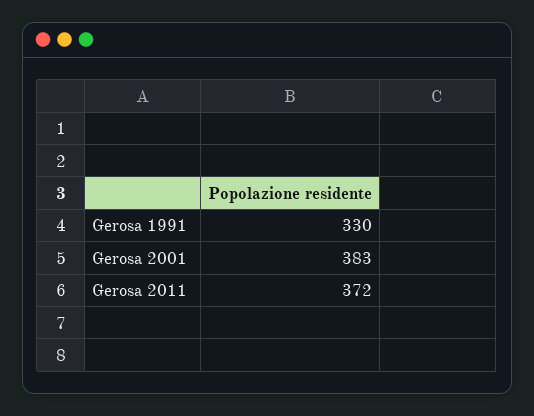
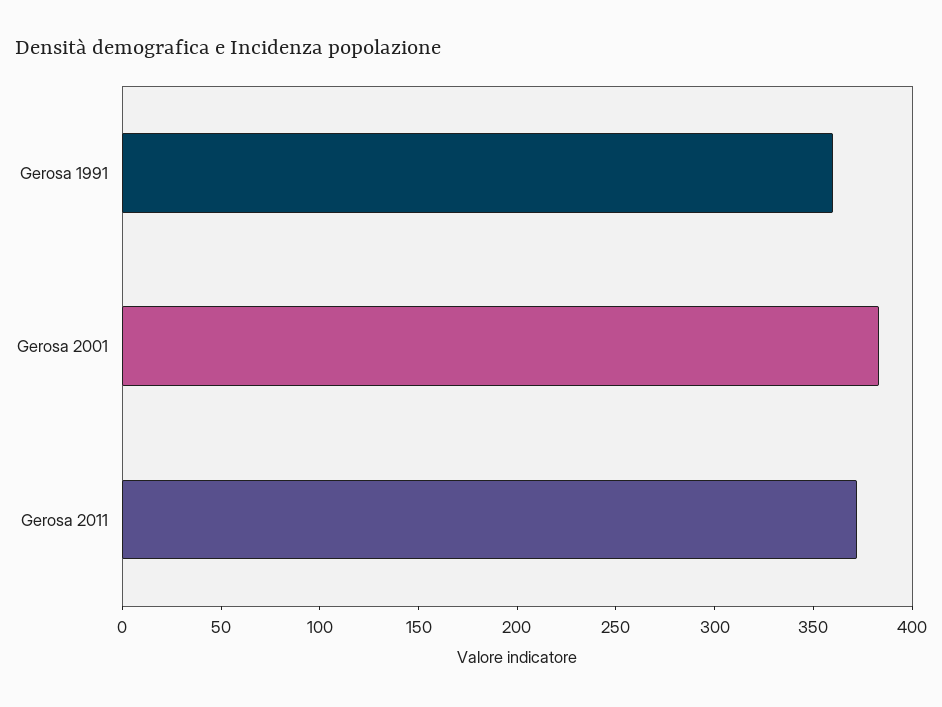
Gerosa 1991: 330 -> 360

